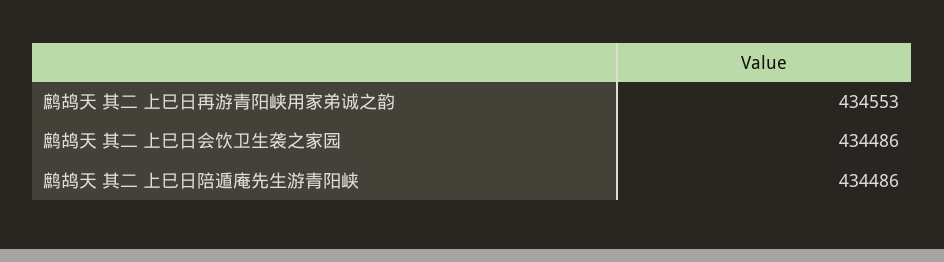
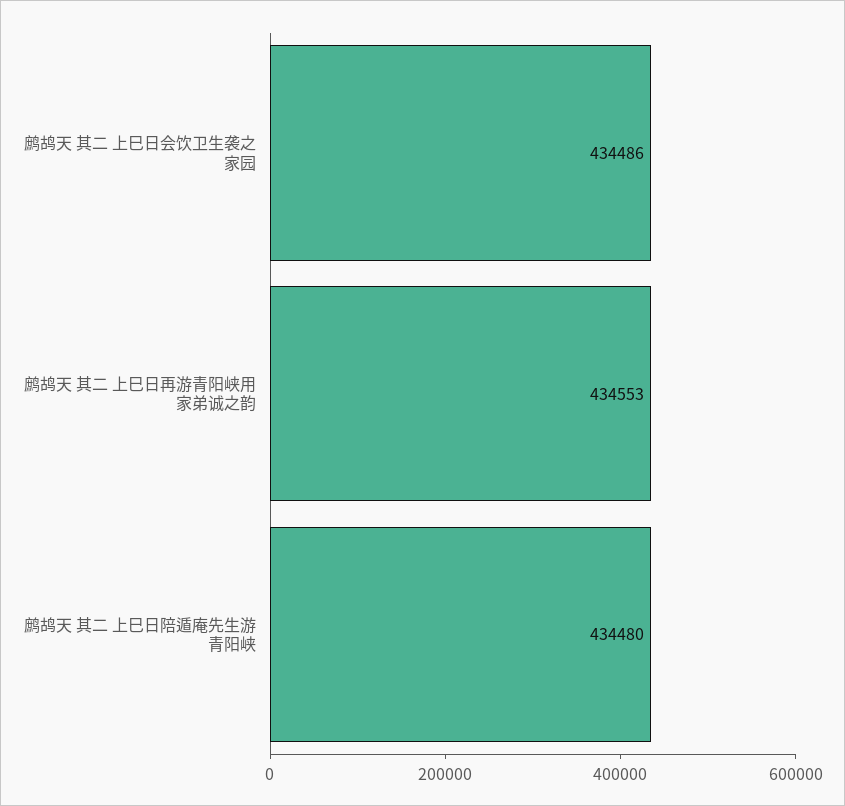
鹧鸪天 其二 上巳日陪遁庵先生游青阳峡: 434486 -> 434480

